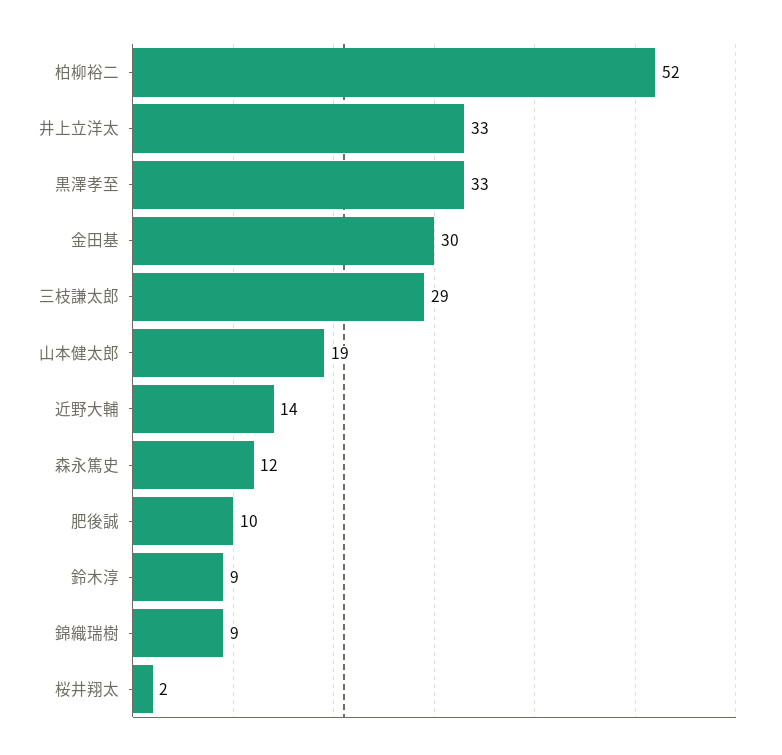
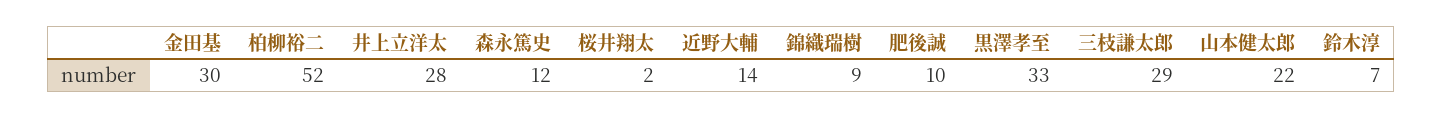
井上立洋太: 33 -> 28
山本健太郎: 19 -> 22
鈴木淳: 9 -> 7

